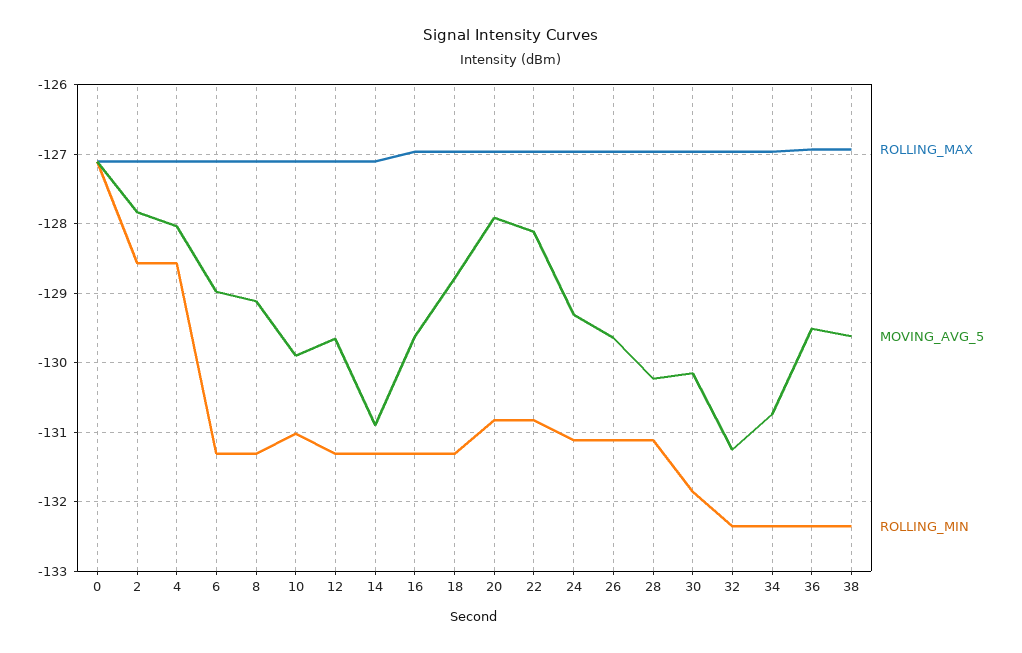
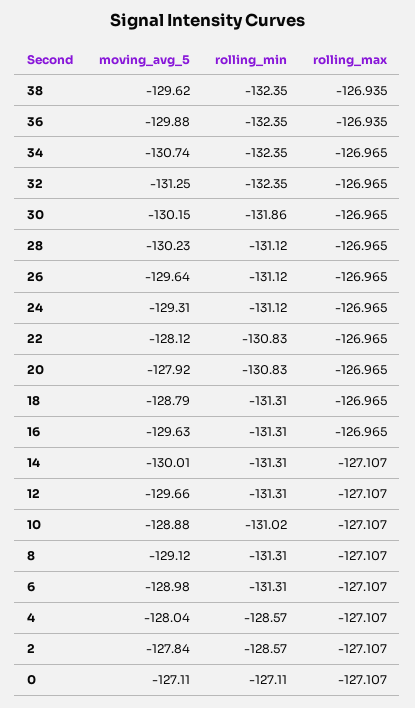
MOVING_AVG_5, 10: -129.9 -> -128.88
MOVING_AVG_5, 14: -130.9 -> -130.01
MOVING_AVG_5, 36: -129.5 -> -129.88

